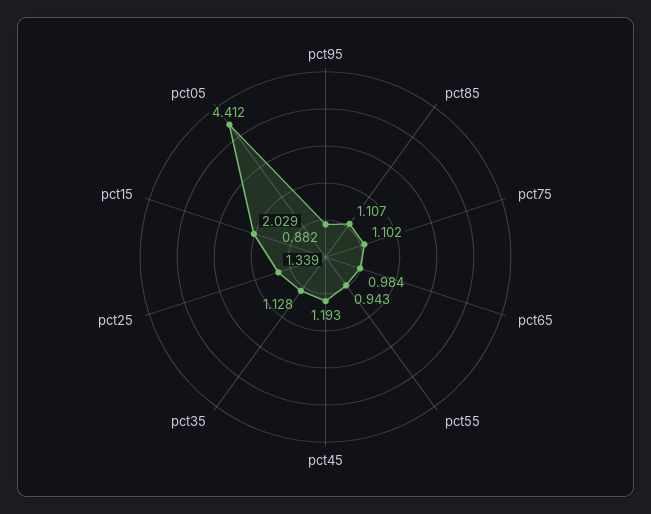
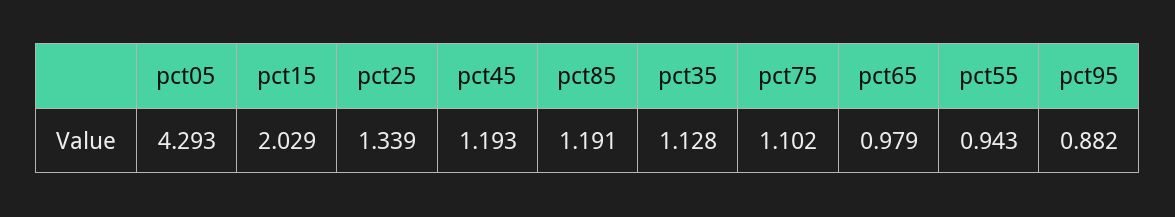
pct85: 1.107 -> 1.191
pct65: 0.984 -> 0.979
pct05: 4.412 -> 4.293

